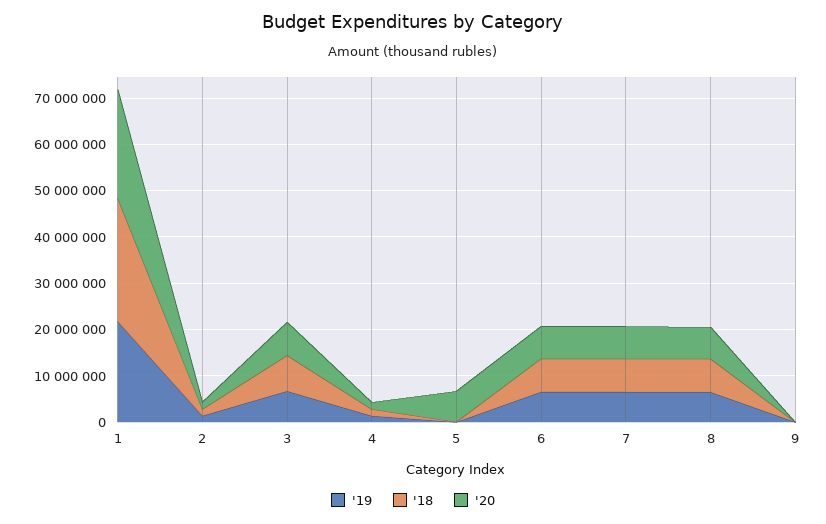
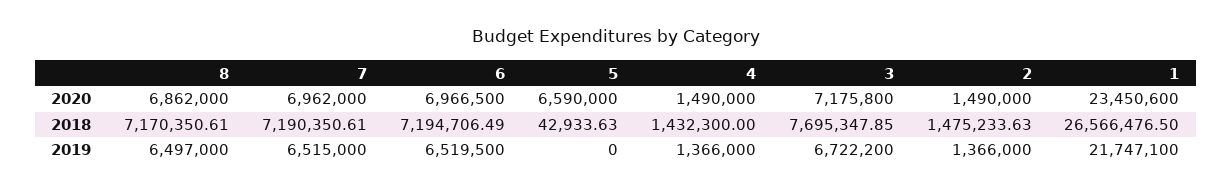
'19, 9: 0 -> none
'18, 9: 0 -> none
'20, 9: 0 -> none

